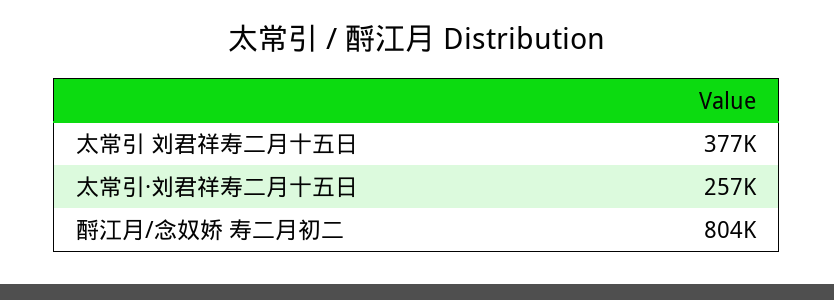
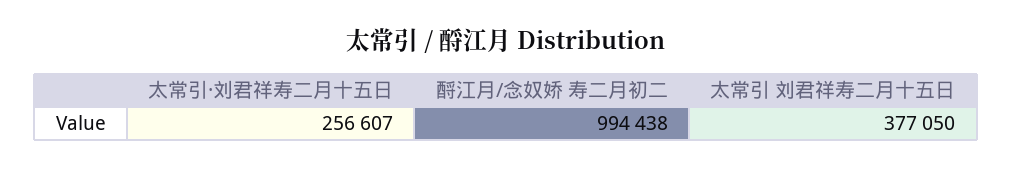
酹江月/念奴娇 寿二月初二: 804000 -> 994438

